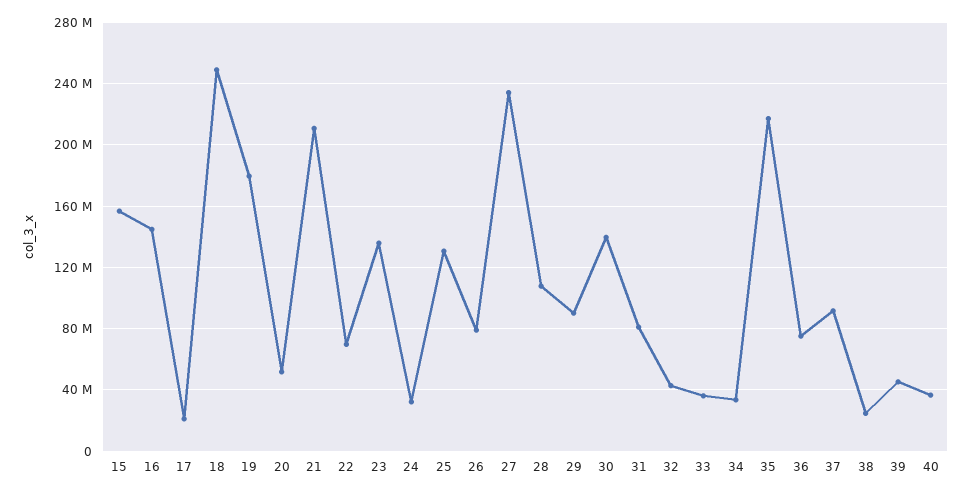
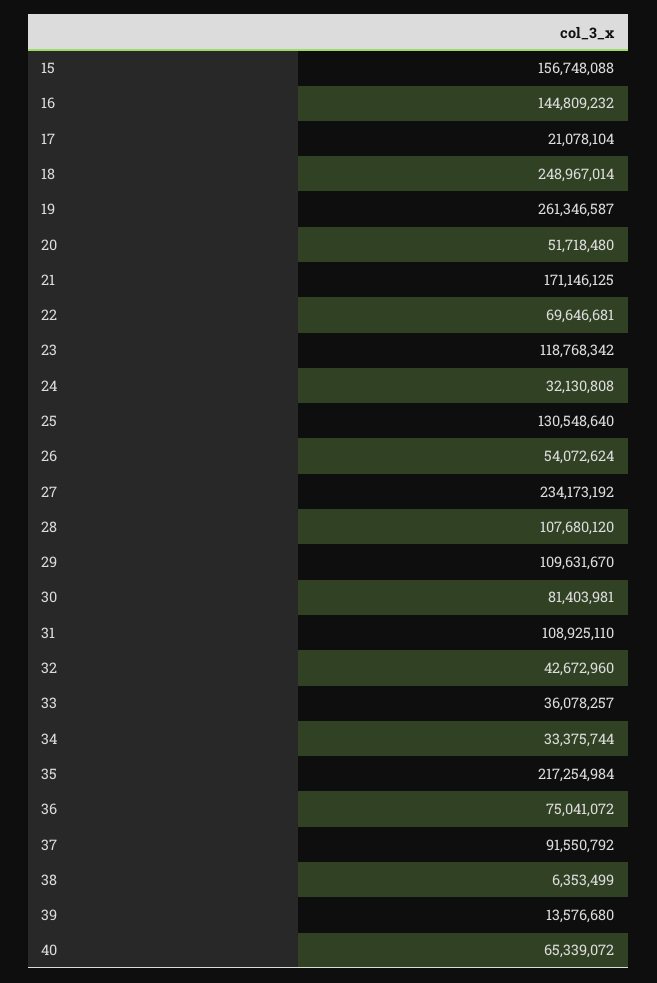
19: 180000000 -> 261346587
21: 210000000 -> 171146125
23: 135000000 -> 118768342
26: 80000000 -> 54072624
29: 90000000 -> 109631670
30: 140000000 -> 81403981
31: 80000000 -> 108925110
38: 25000000 -> 6353499
39: 45000000 -> 13576680
40: 35000000 -> 65339072

